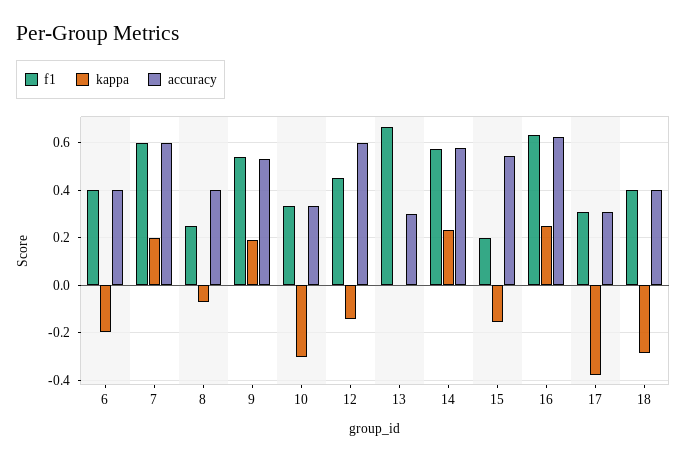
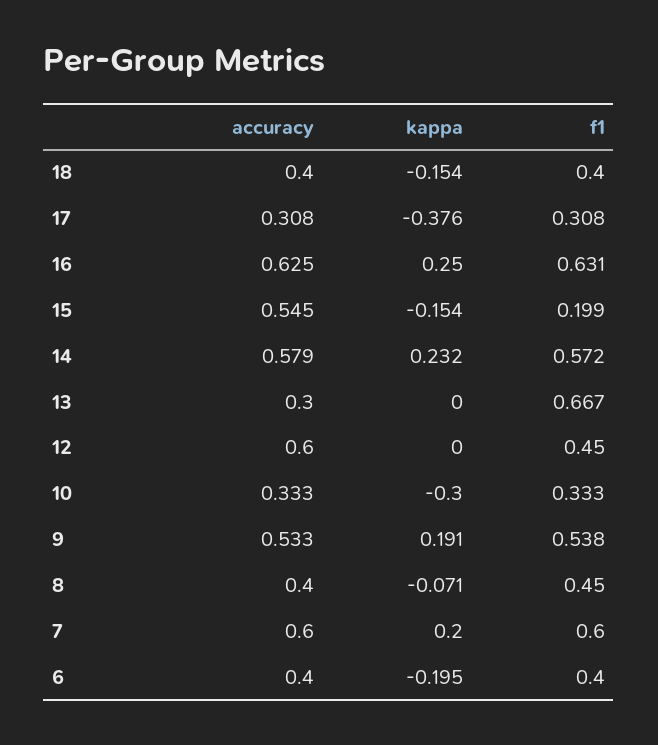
f1, 8: 0.25 -> 0.45
kappa, 12: -0.15 -> 0
kappa, 18: -0.3 -> -0.154

